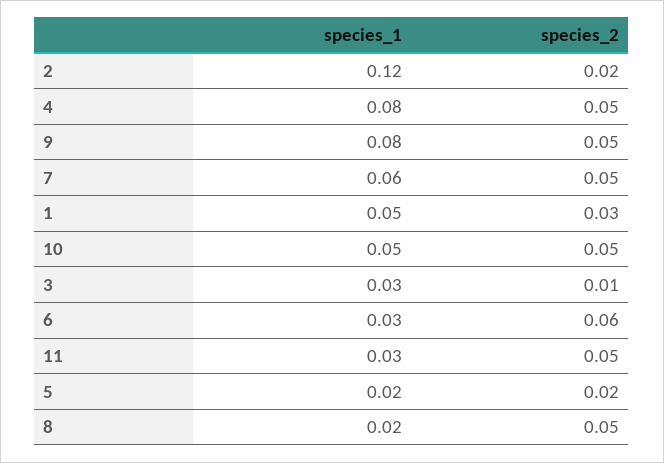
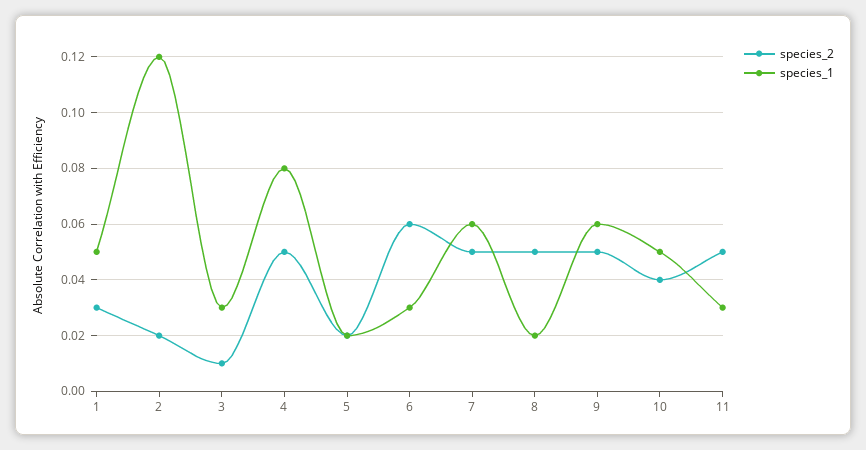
species_1, 9: 0.08 -> 0.06
species_2, 10: 0.05 -> 0.04

